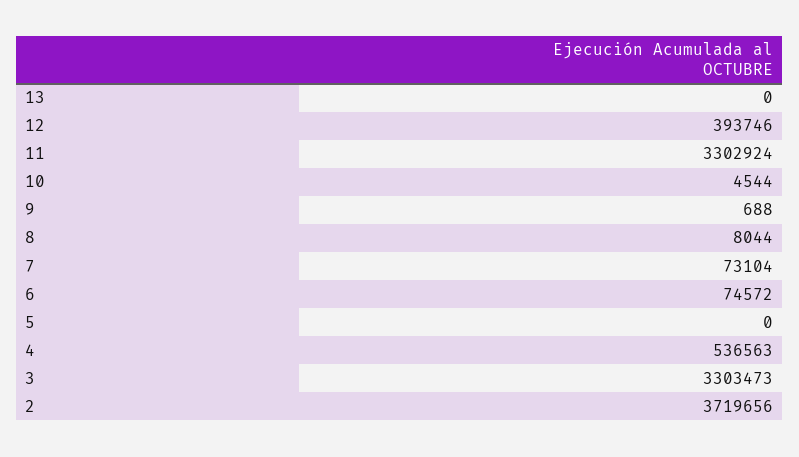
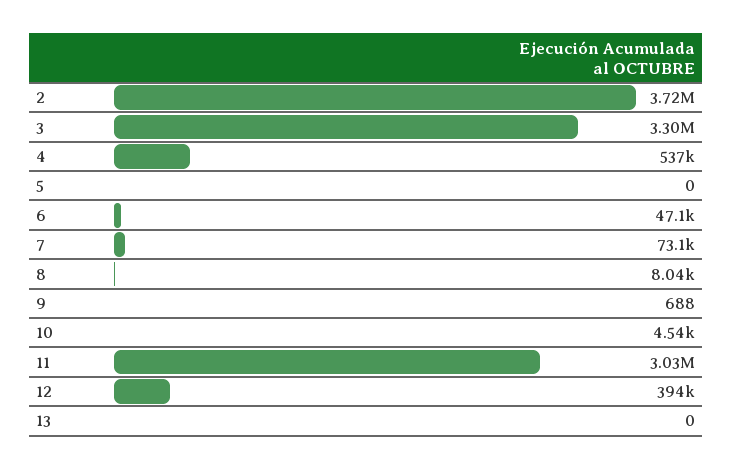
11: 3302924 -> 3030000
6: 74572 -> 47100

